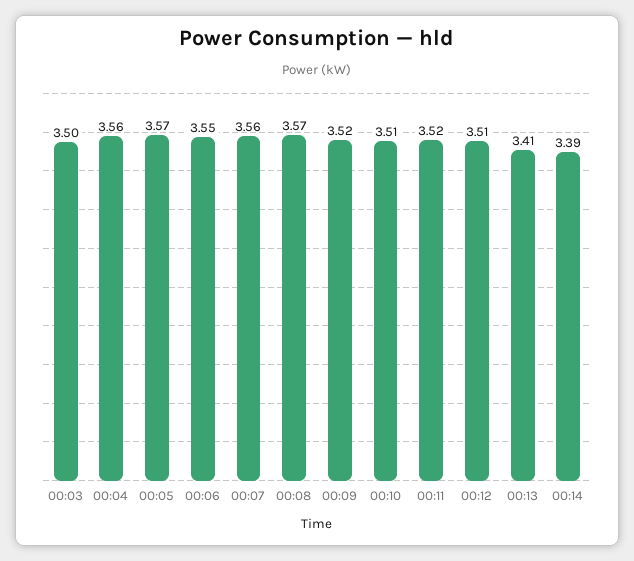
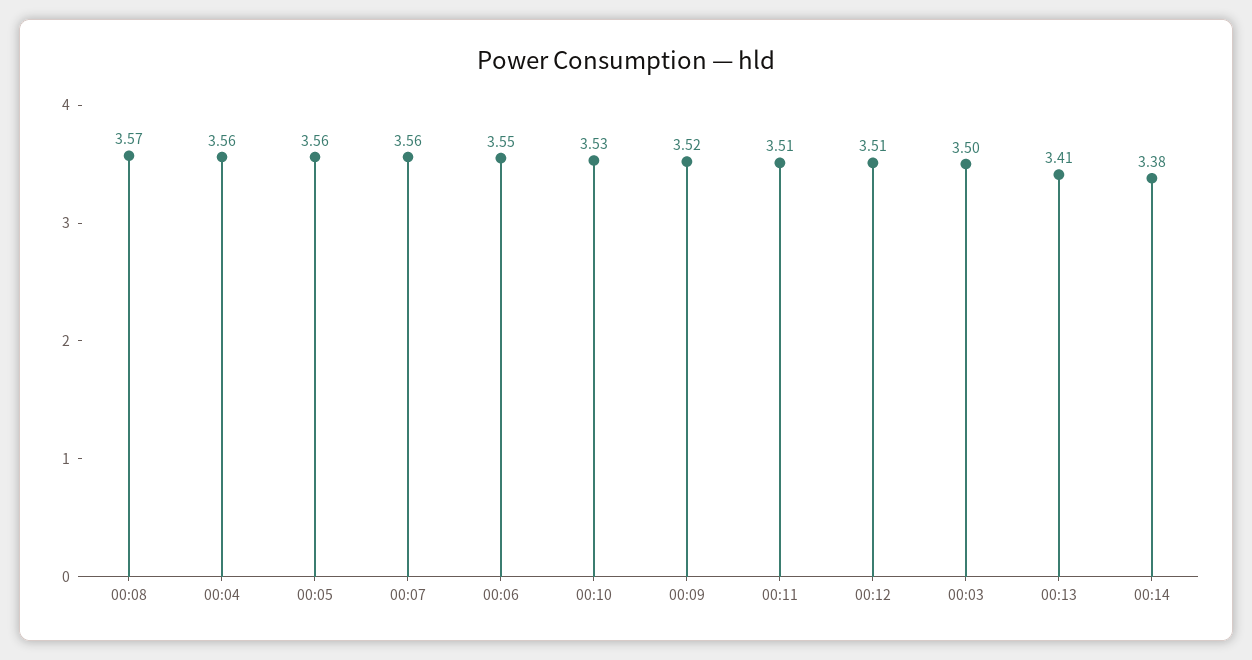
00:05: 3.57 -> 3.56
00:10: 3.51 -> 3.53
00:11: 3.52 -> 3.51
00:14: 3.39 -> 3.38

